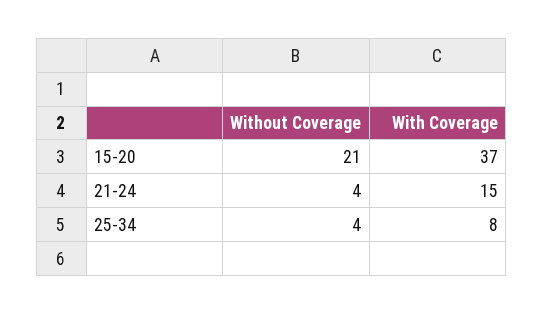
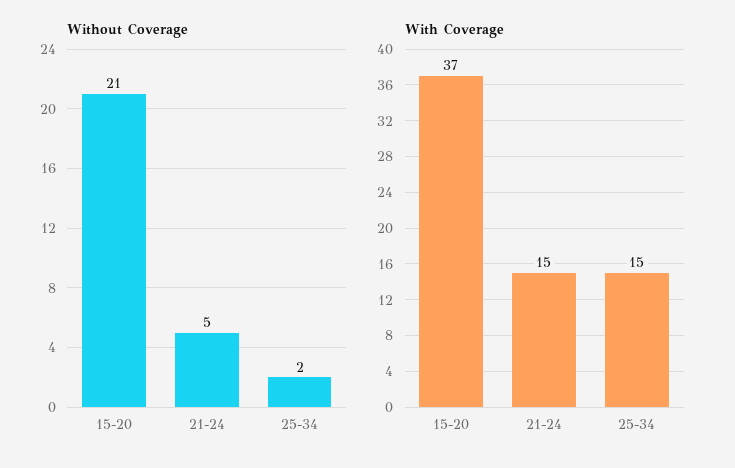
Without Coverage, 21-24: 4 -> 5
Without Coverage, 25-34: 4 -> 2
With Coverage, 25-34: 8 -> 15

